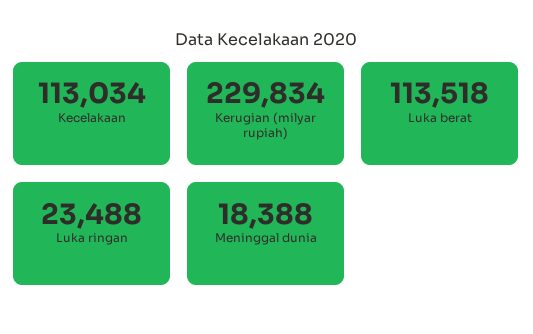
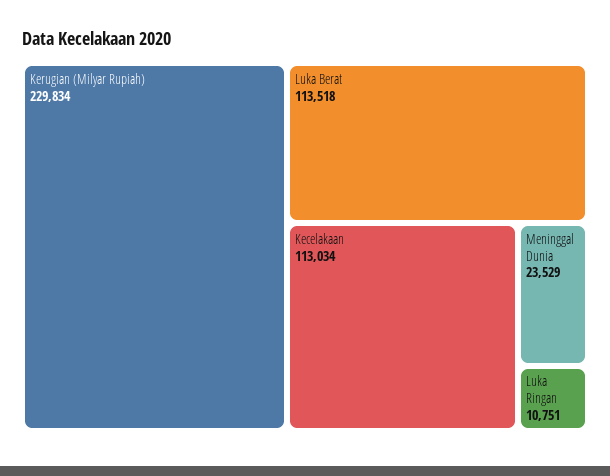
Luka ringan: 23488 -> 10751
Meninggal dunia: 18388 -> 23529

